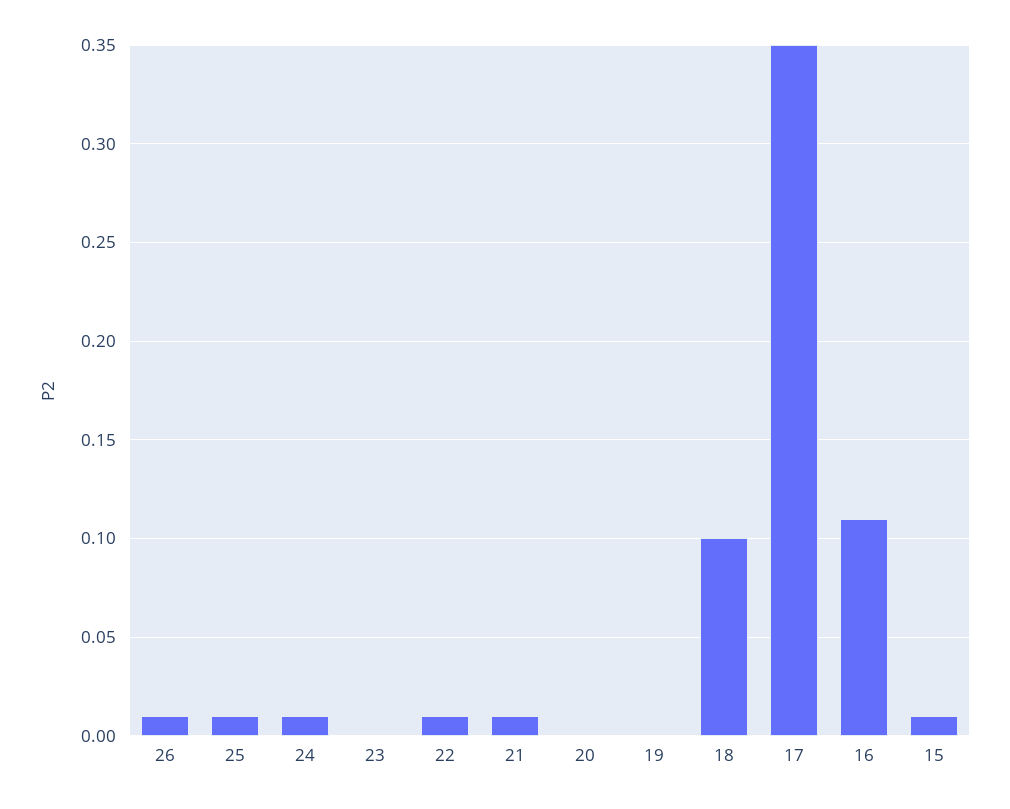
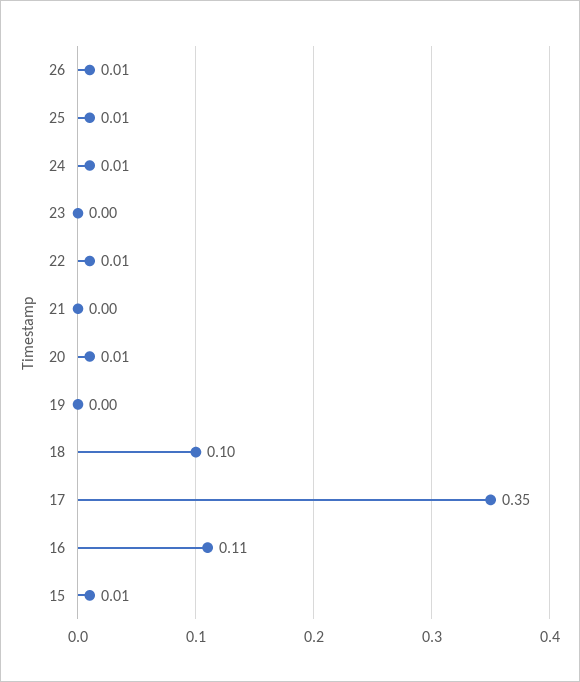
21: 0.01 -> 0
20: 0 -> 0.01

